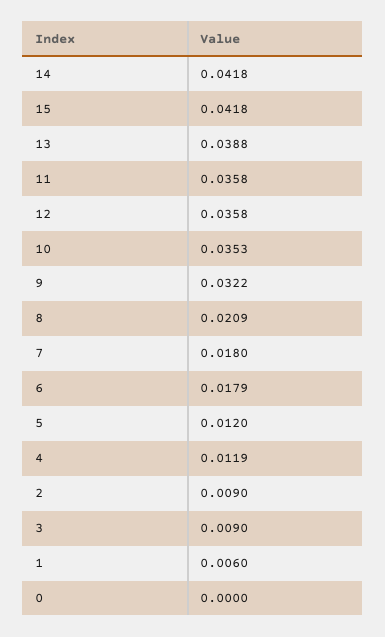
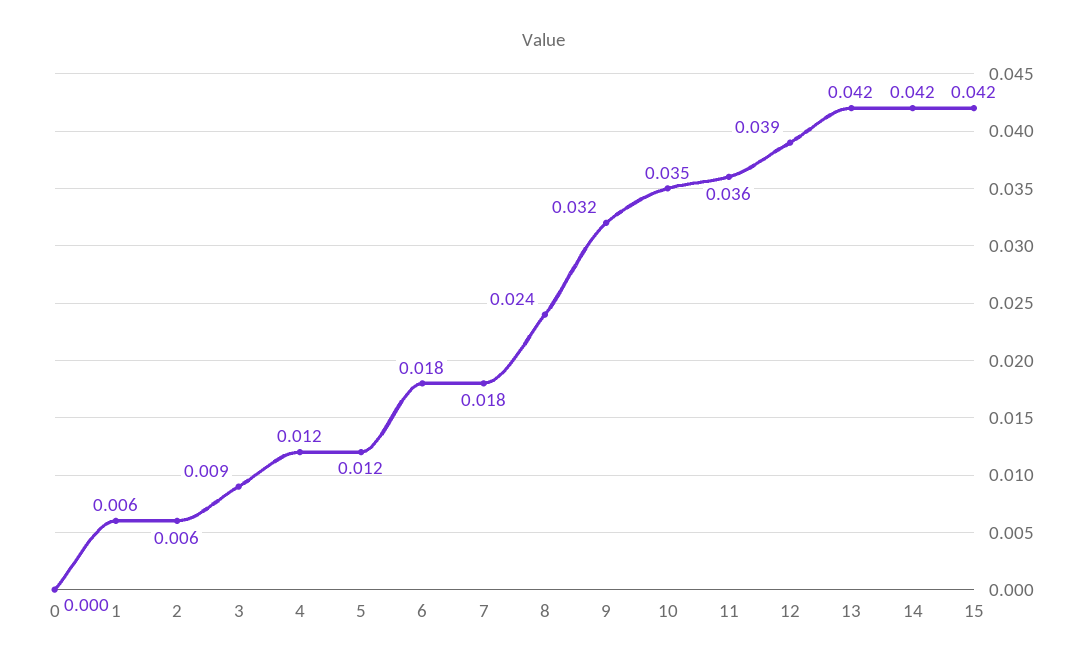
13: 0.0388 -> 0.042
12: 0.0358 -> 0.039
8: 0.0209 -> 0.024
2: 0.009 -> 0.006

